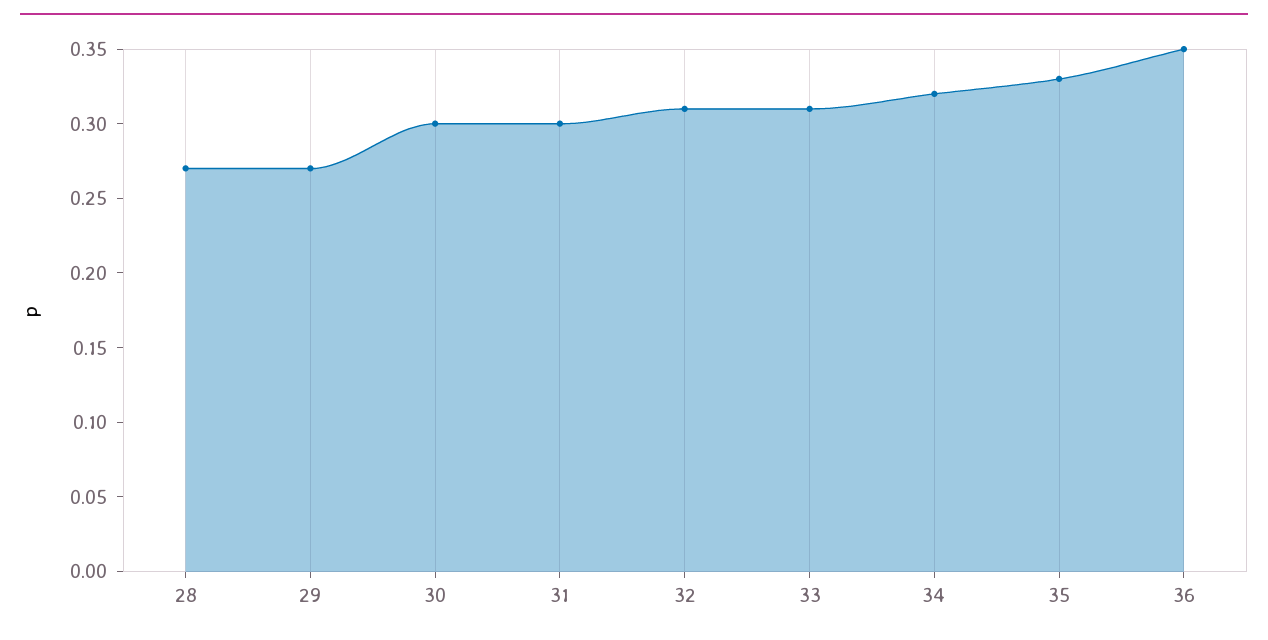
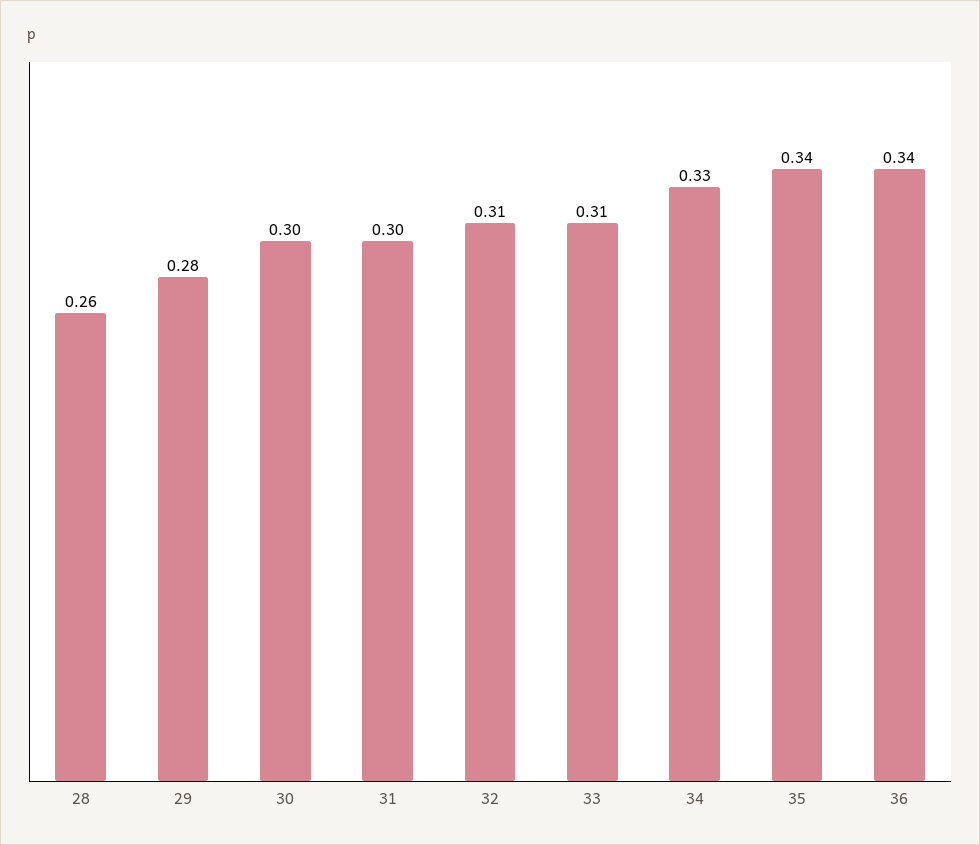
28: 0.27 -> 0.26
29: 0.27 -> 0.28
34: 0.32 -> 0.33
35: 0.33 -> 0.34
36: 0.35 -> 0.34

